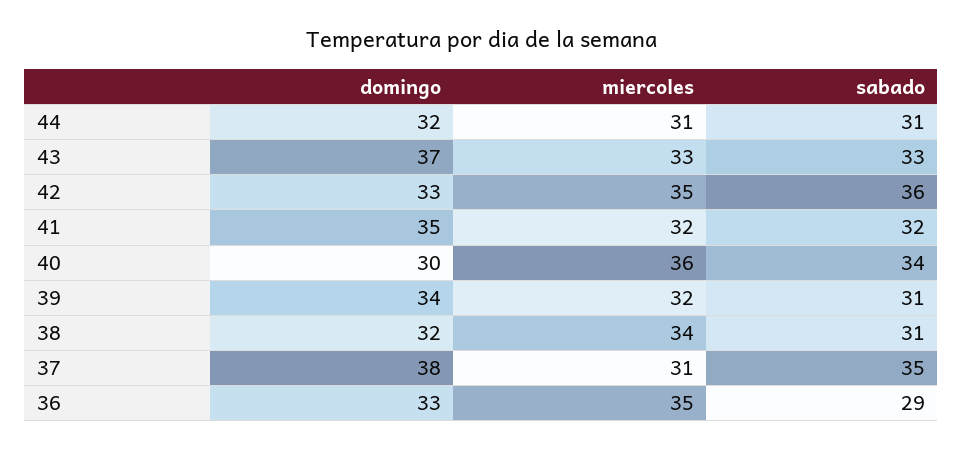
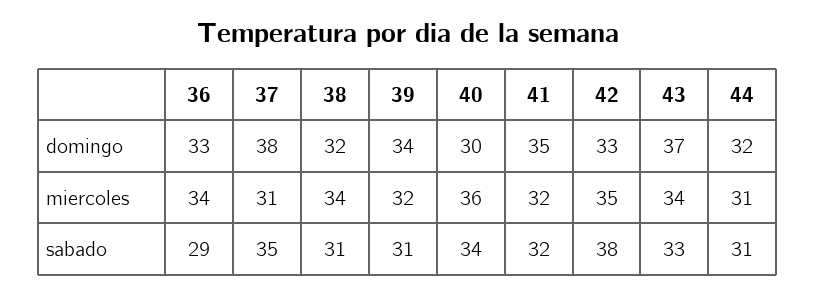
miercoles, 43: 33 -> 34
sabado, 42: 36 -> 38
miercoles, 36: 35 -> 34

